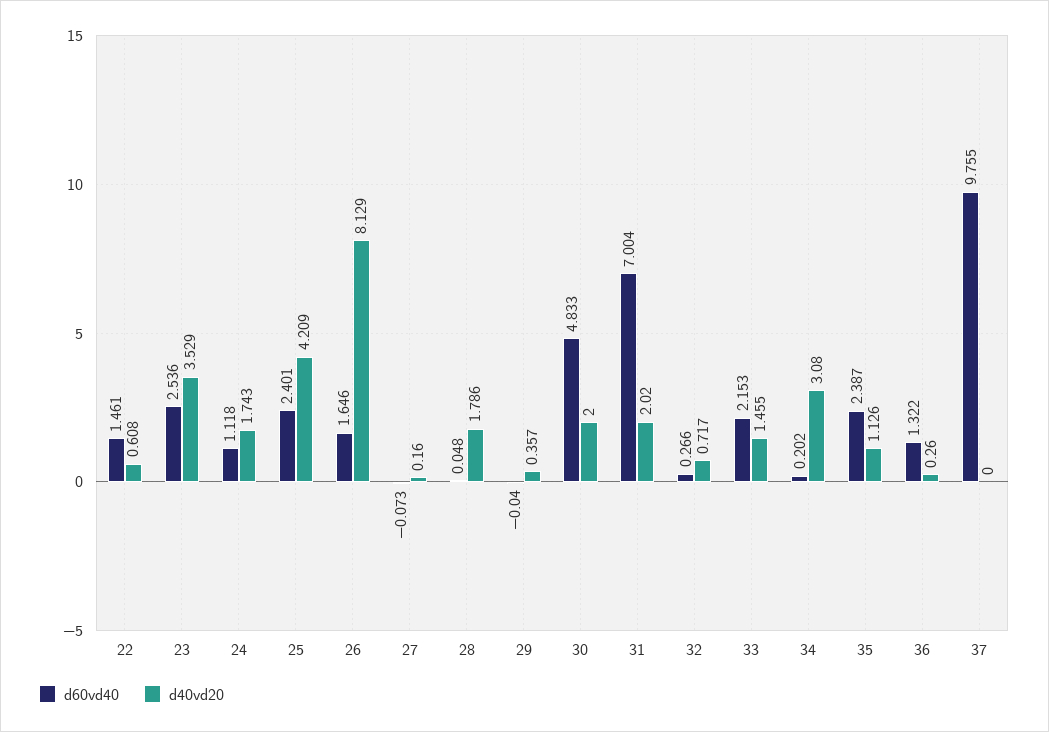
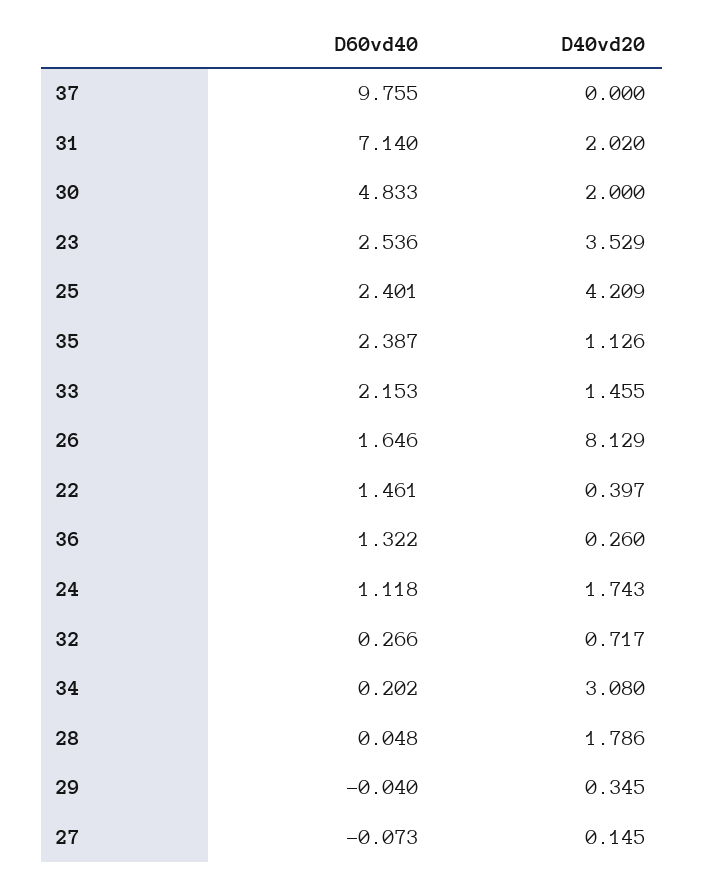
d40vd20, 22: 0.608 -> 0.397
d40vd20, 27: 0.16 -> 0.145
d40vd20, 29: 0.357 -> 0.345
d60vd40, 31: 7.004 -> 7.14

